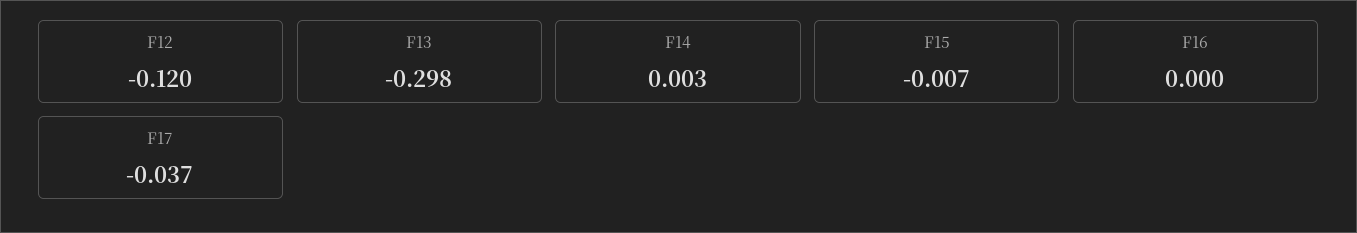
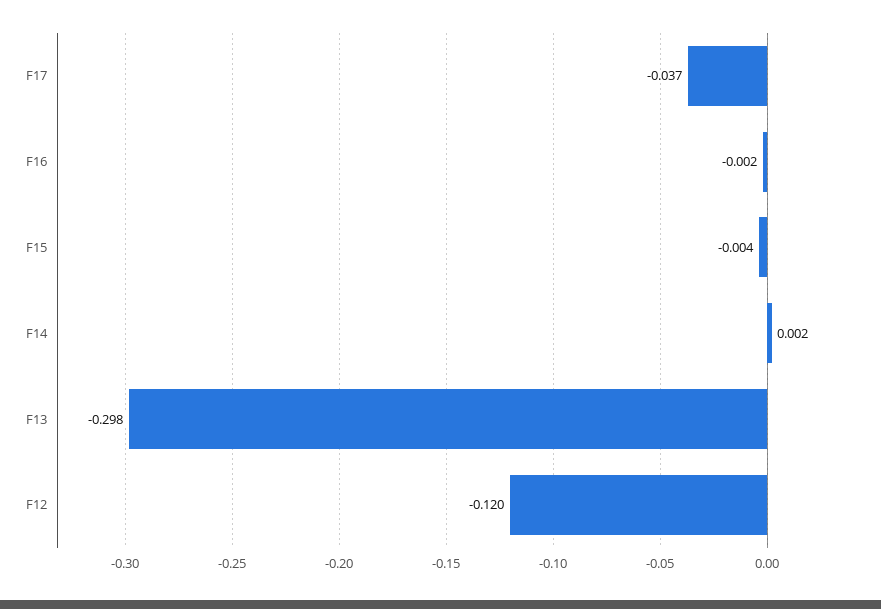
F14: 0.003 -> 0.002
F15: -0.007 -> -0.004
F16: 0 -> -0.002

